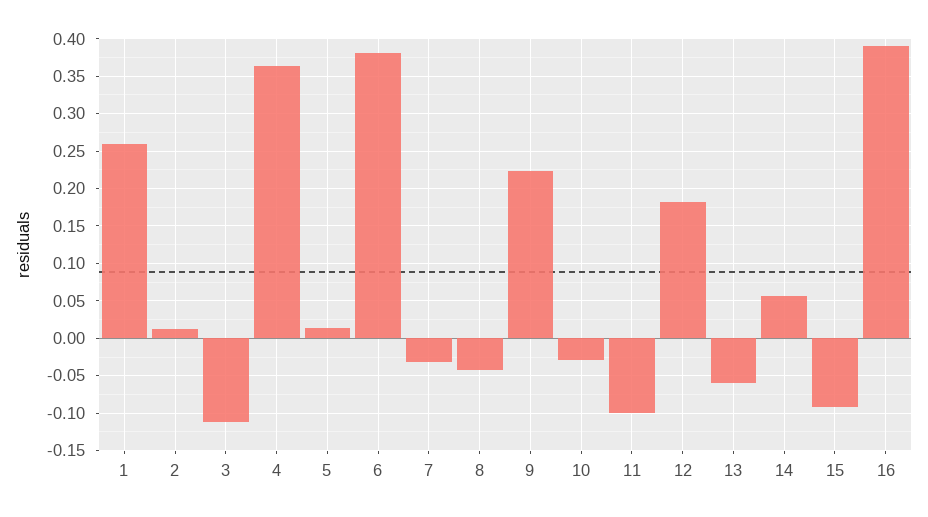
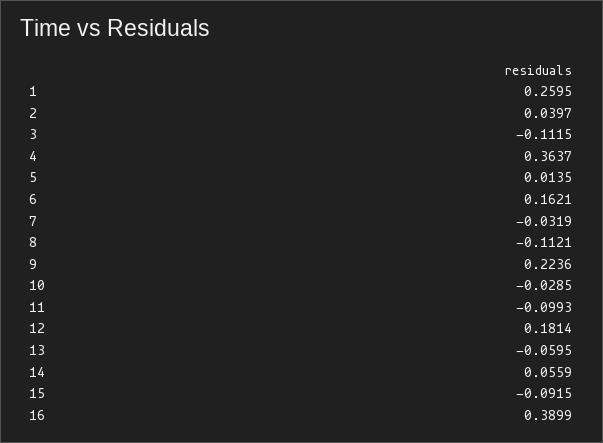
2: 0.01 -> 0.0397
6: 0.38 -> 0.1621
8: -0.04 -> -0.1121

